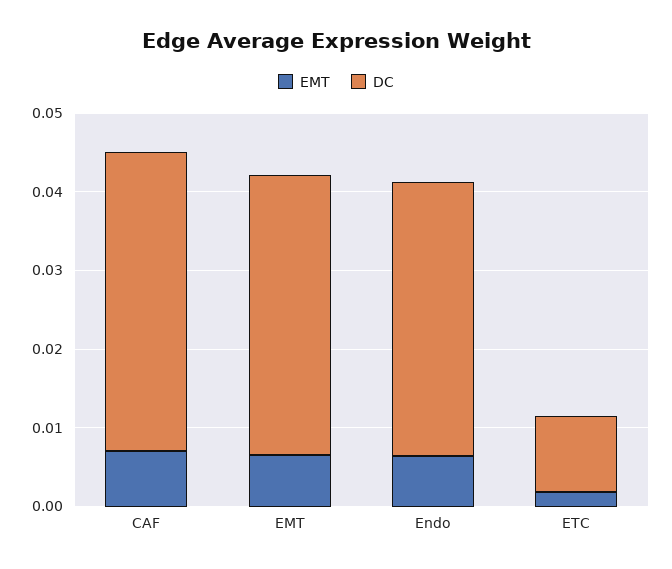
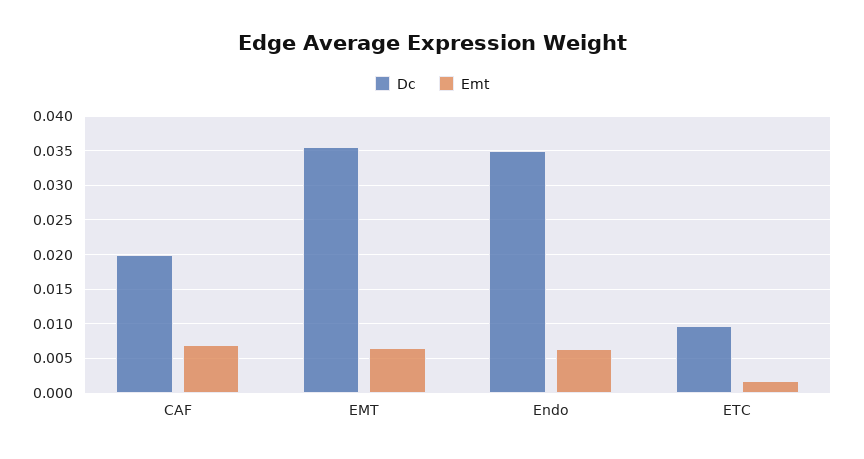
DC, CAF: 0.038 -> 0.02

